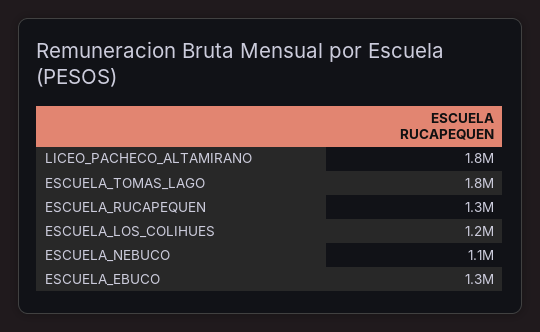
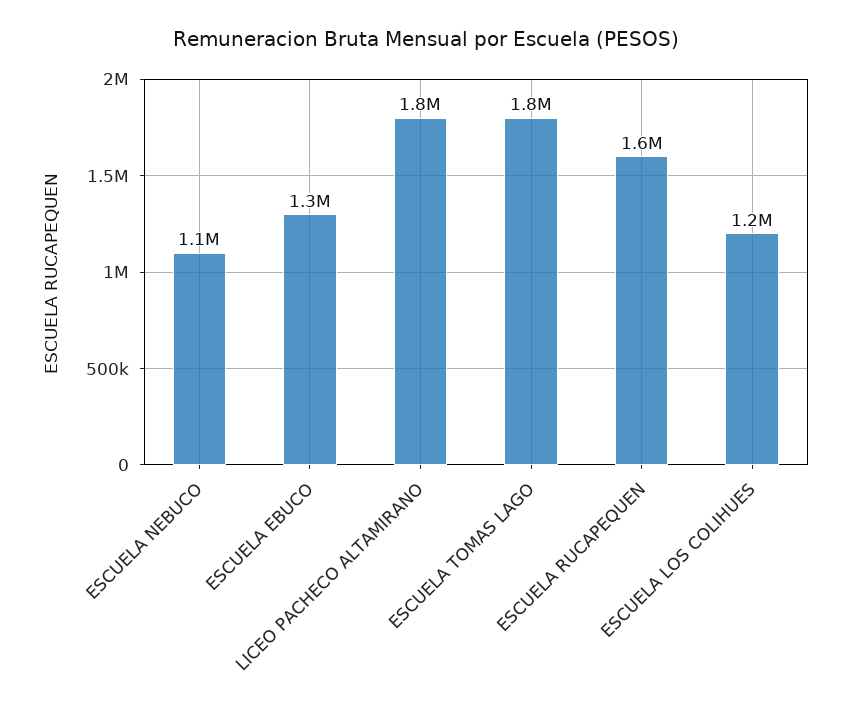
ESCUELA_RUCAPEQUEN: 1300000 -> 1600000

